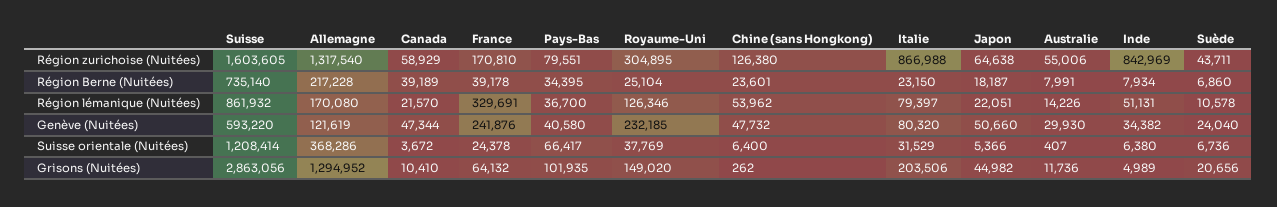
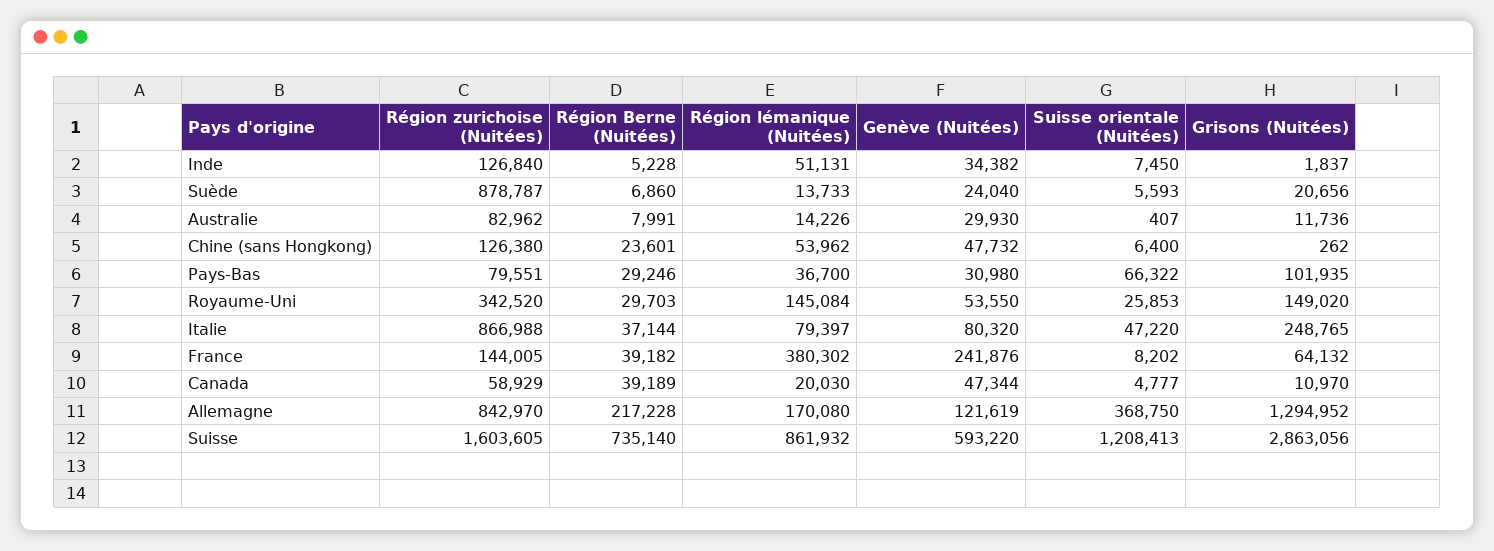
Allemagne, Région zurichoise (Nuitées): 1317540 -> 842970
France, Région zurichoise (Nuitées): 170810 -> 144005
Royaume-Uni, Région zurichoise (Nuitées): 304895 -> 342520
Japon, Région zurichoise (Nuitées): 64638 -> none
Australie, Région zurichoise (Nuitées): 55006 -> 82962
Inde, Région zurichoise (Nuitées): 842969 -> 126840
Suède, Région zurichoise (Nuitées): 43711 -> 878787
France, Région Berne (Nuitées): 39178 -> 39182
Pays-Bas, Région Berne (Nuitées): 34395 -> 29246
Royaume-Uni, Région Berne (Nuitées): 25104 -> 29703
Italie, Région Berne (Nuitées): 23150 -> 37144
Japon, Région Berne (Nuitées): 18187 -> none
Inde, Région Berne (Nuitées): 7934 -> 5228
Canada, Région lémanique (Nuitées): 21570 -> 20030
France, Région lémanique (Nuitées): 329691 -> 380302
Royaume-Uni, Région lémanique (Nuitées): 126346 -> 145084
Japon, Région lémanique (Nuitées): 22051 -> none
Suède, Région lémanique (Nuitées): 10578 -> 13733
Pays-Bas, Genève (Nuitées): 40580 -> 30980
Royaume-Uni, Genève (Nuitées): 232185 -> 53550
Japon, Genève (Nuitées): 50660 -> none
Suisse, Suisse orientale (Nuitées): 1208414 -> 1208413
Allemagne, Suisse orientale (Nuitées): 368286 -> 368750
Canada, Suisse orientale (Nuitées): 3672 -> 4777
France, Suisse orientale (Nuitées): 24378 -> 8202
Pays-Bas, Suisse orientale (Nuitées): 66417 -> 66322
Royaume-Uni, Suisse orientale (Nuitées): 37769 -> 25853
Italie, Suisse orientale (Nuitées): 31529 -> 47220
Japon, Suisse orientale (Nuitées): 5366 -> none
Inde, Suisse orientale (Nuitées): 6380 -> 7450
Suède, Suisse orientale (Nuitées): 6736 -> 5593
Canada, Grisons (Nuitées): 10410 -> 10970
Italie, Grisons (Nuitées): 203506 -> 248765
Japon, Grisons (Nuitées): 44982 -> none
Inde, Grisons (Nuitées): 4989 -> 1837

